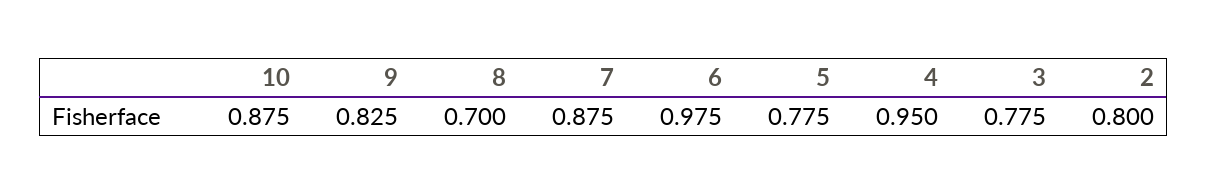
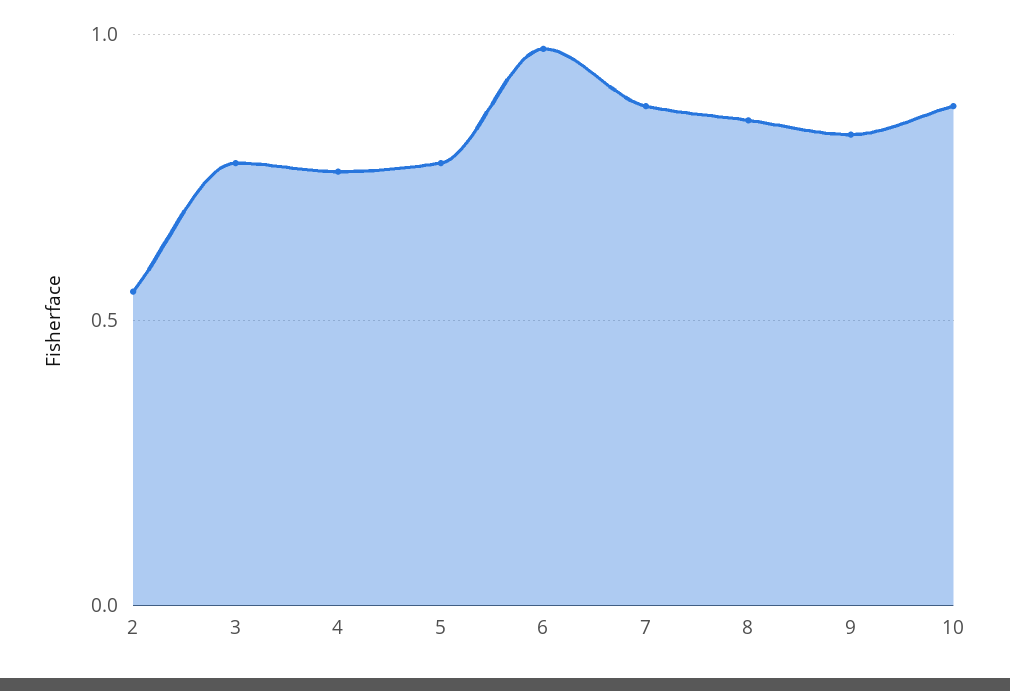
8: 0.7 -> 0.85
4: 0.95 -> 0.75
2: 0.8 -> 0.55

